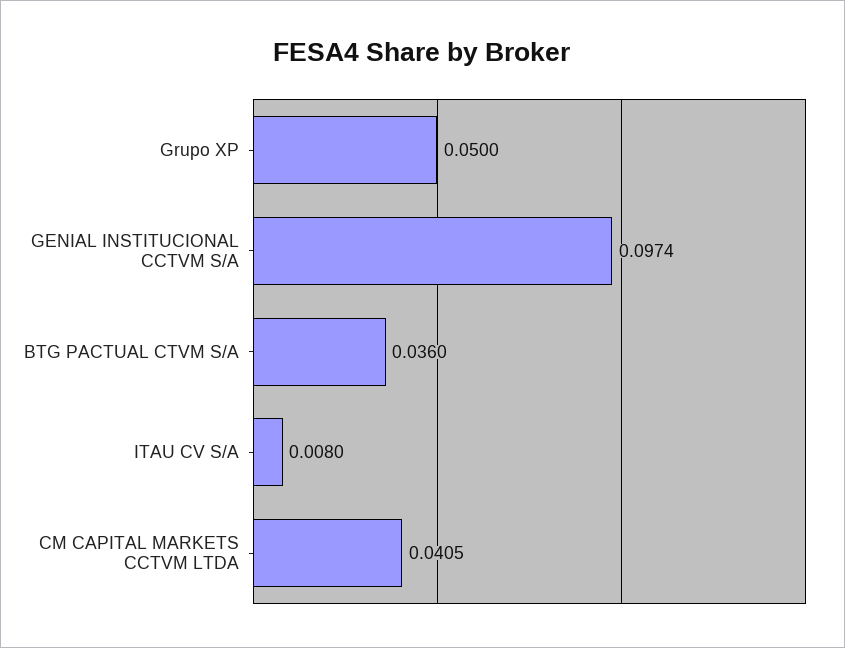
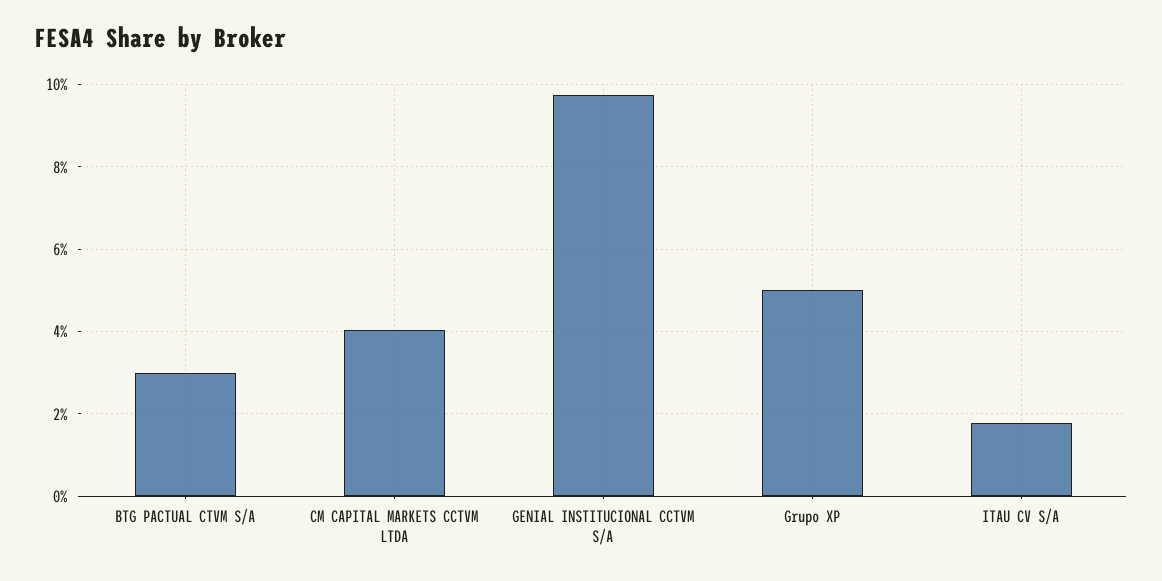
BTG PACTUAL CTVM S/A: 0.036 -> 0.03
ITAU CV S/A: 0.008 -> 0.018

